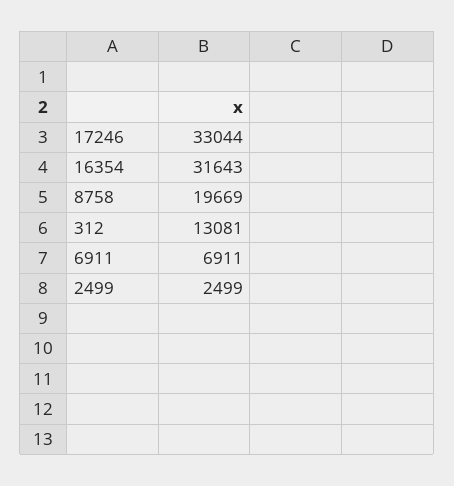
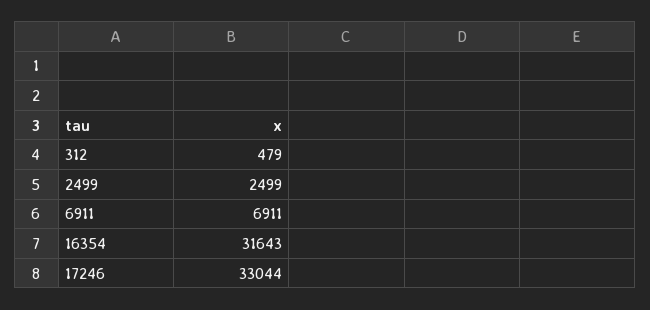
8758: 19669 -> none
312: 13081 -> 479

